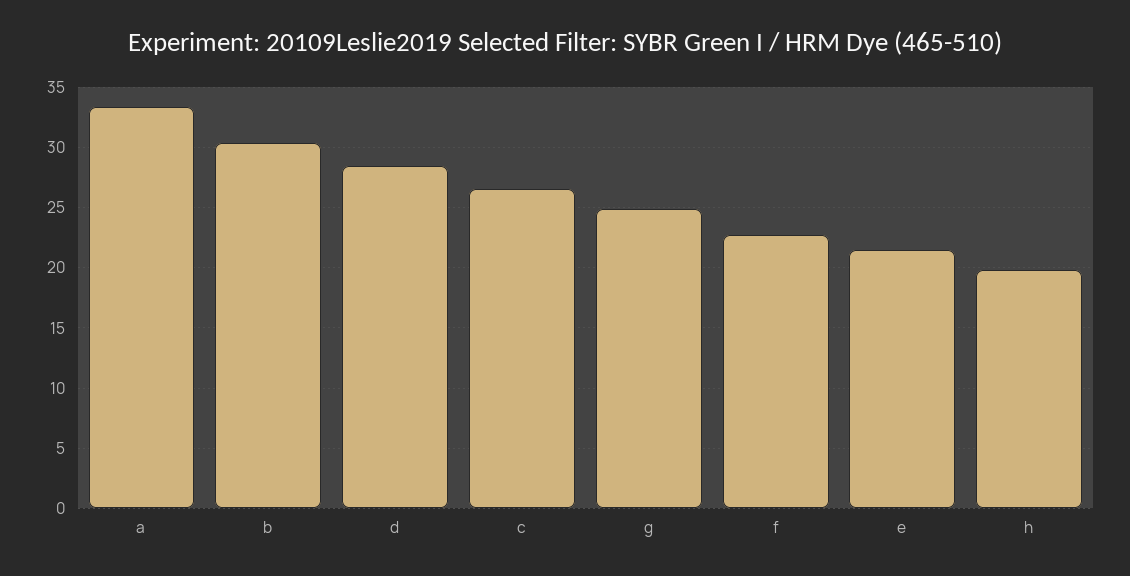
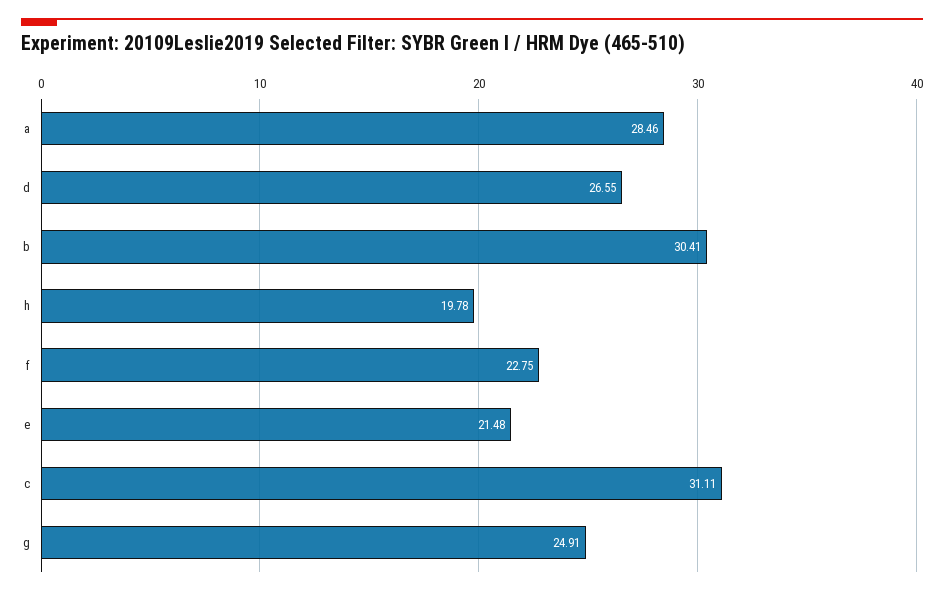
a: 33.5 -> 28.46
d: 28.5 -> 26.55
c: 26.5 -> 31.11

